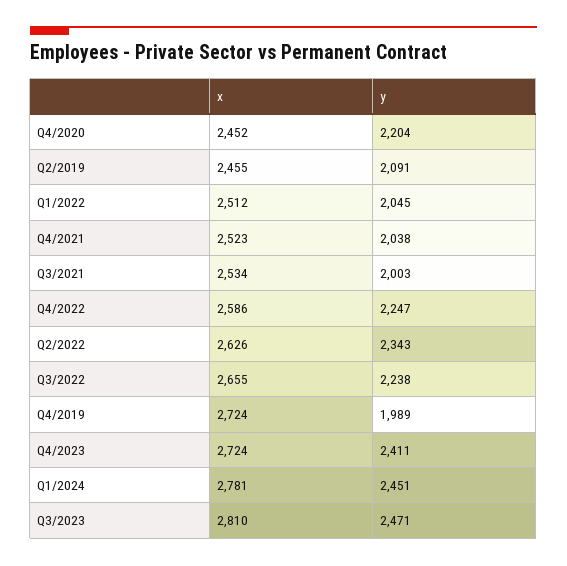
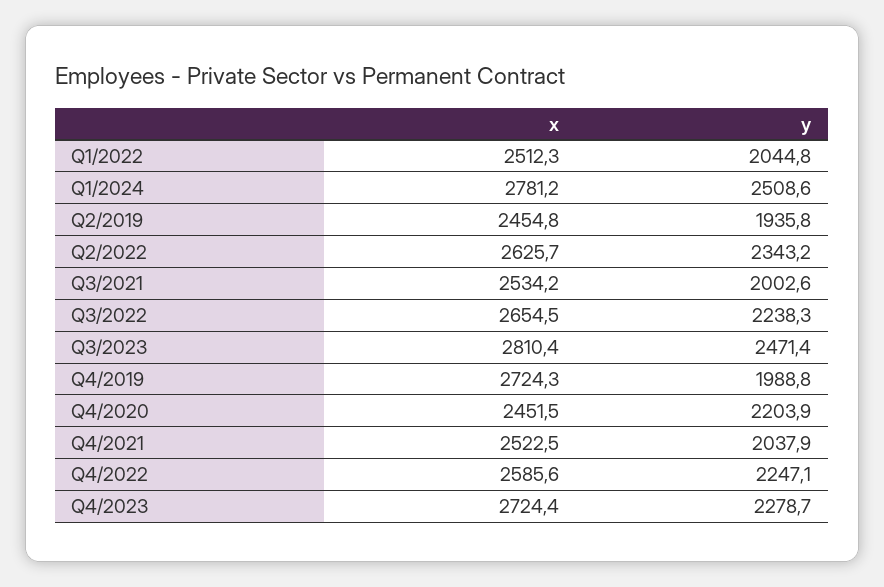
y, Q2/2019: 2091 -> 1935.8
y, Q4/2023: 2411 -> 2278.7
y, Q1/2024: 2451 -> 2508.6

